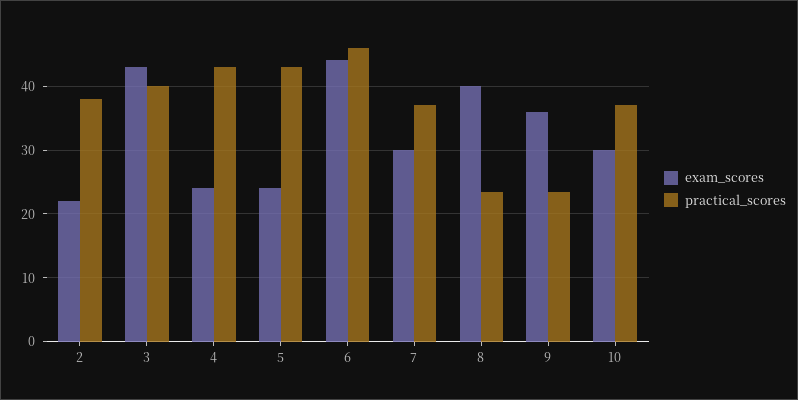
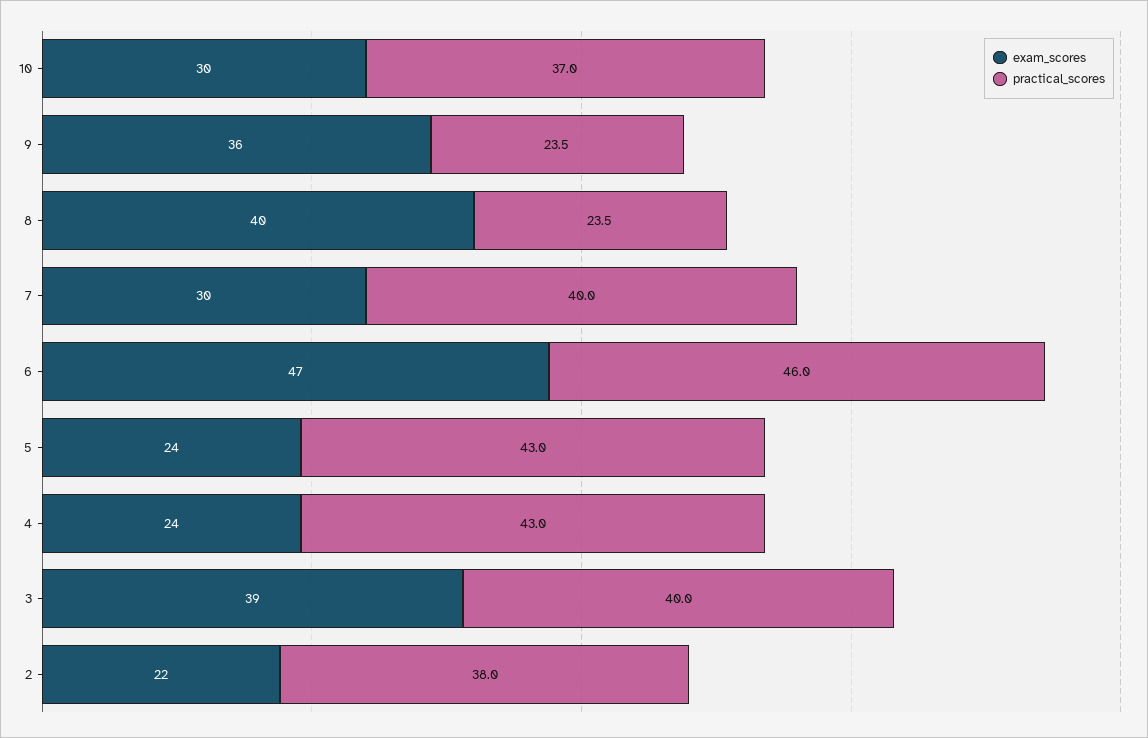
exam_scores, 3: 43 -> 39
exam_scores, 6: 44 -> 47
practical_scores, 7: 37 -> 40

